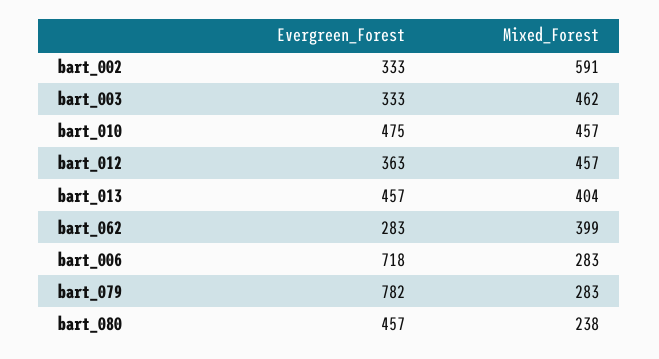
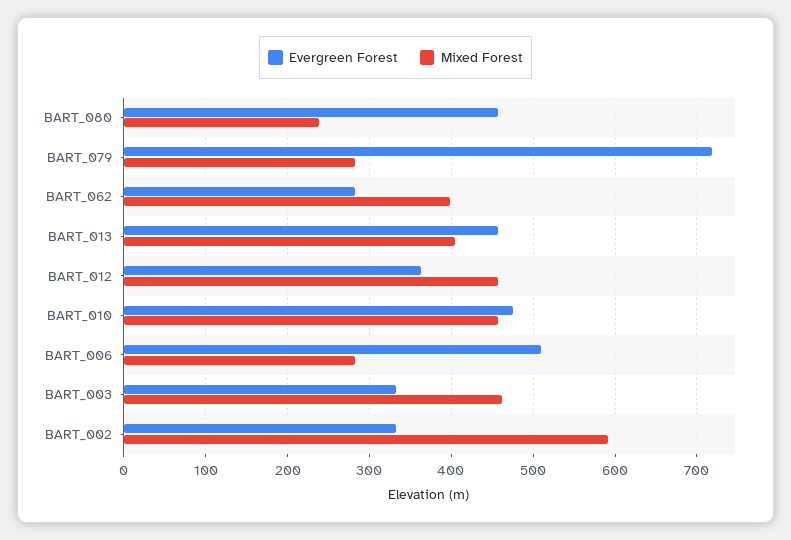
Evergreen_Forest, bart_006: 718 -> 510
Evergreen_Forest, bart_079: 782 -> 720

